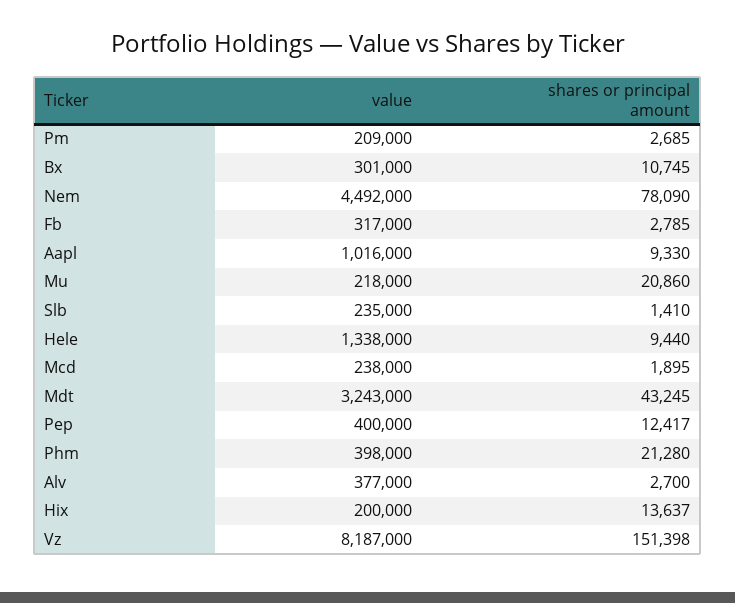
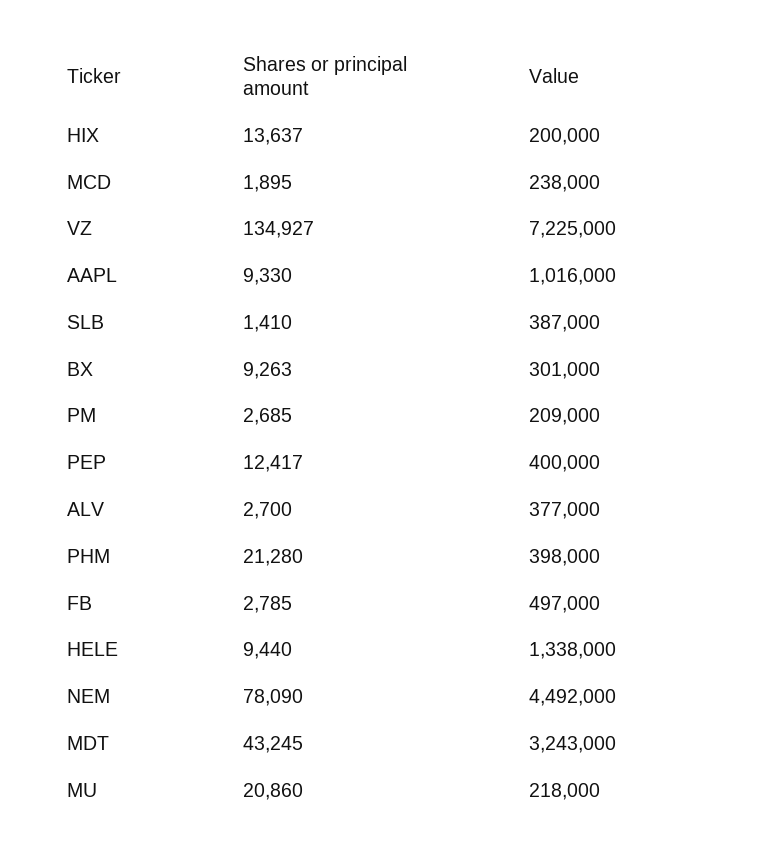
shares or principal amount, Bx: 10745 -> 9263
value, Fb: 317000 -> 497000
value, Slb: 235000 -> 387000
value, Vz: 8187000 -> 7225000
shares or principal amount, Vz: 151398 -> 134927

